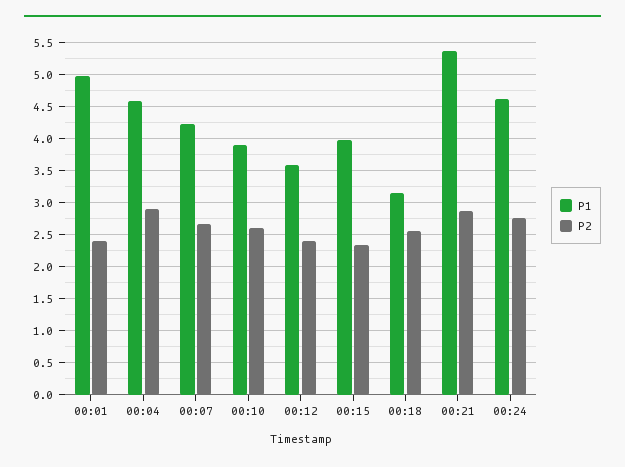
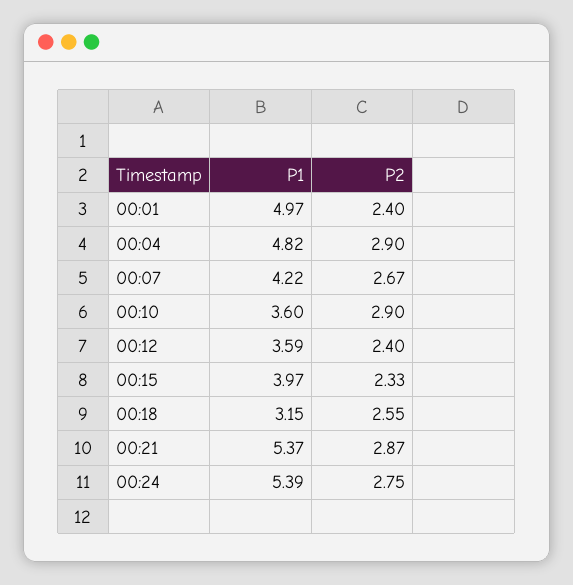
P1, 00:04: 4.6 -> 4.82
P1, 00:10: 3.9 -> 3.6
P2, 00:10: 2.6 -> 2.9
P1, 00:24: 4.6 -> 5.39

